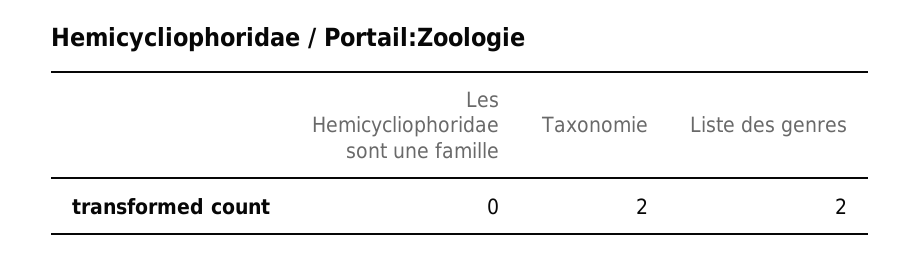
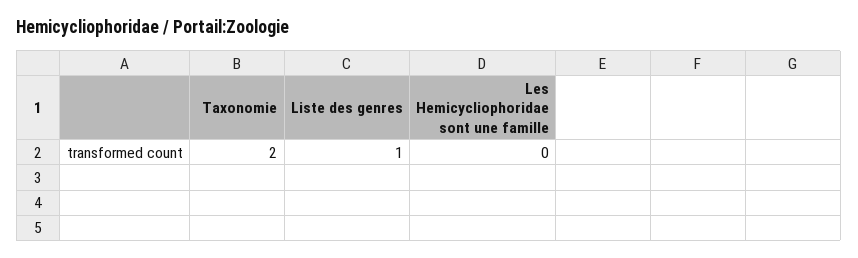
Liste des genres: 2 -> 1

